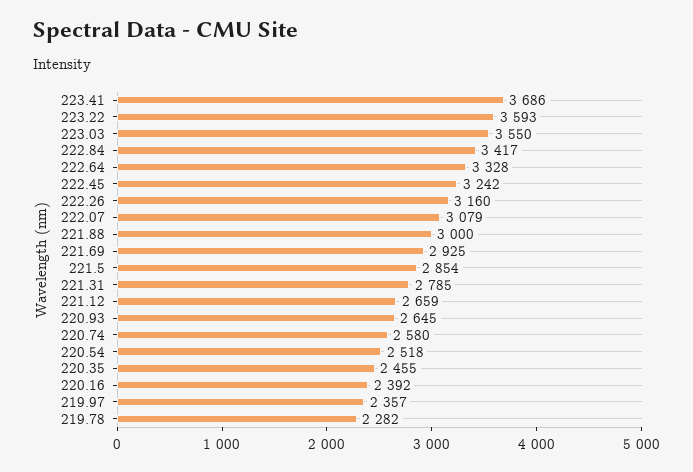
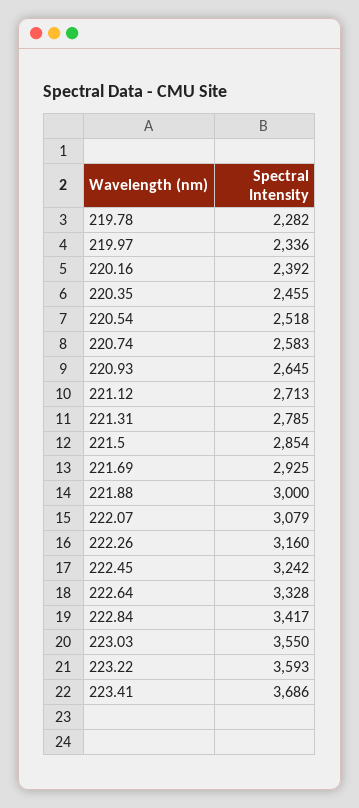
221.12: 2659 -> 2713
220.74: 2580 -> 2583
219.97: 2357 -> 2336

